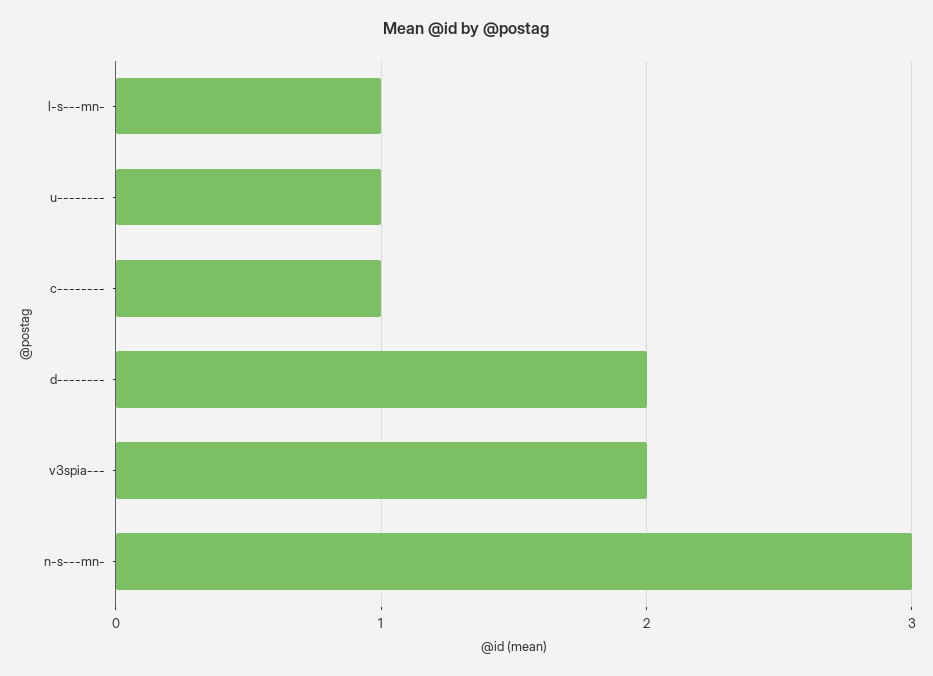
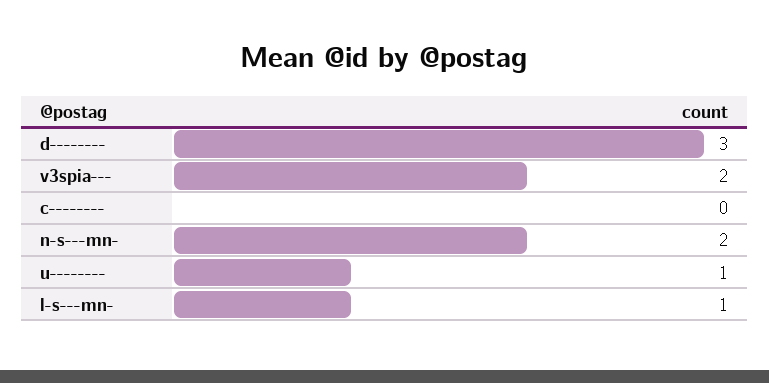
c--------: 1 -> 0
d--------: 2 -> 3
n-s---mn-: 3 -> 2

